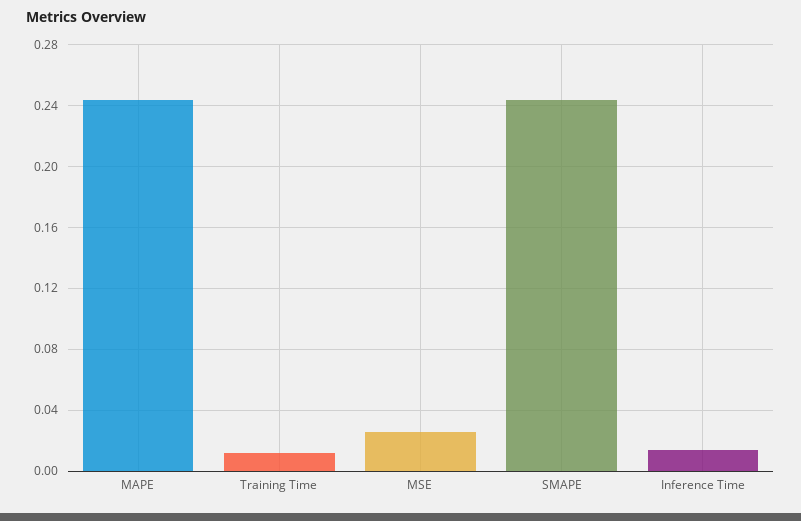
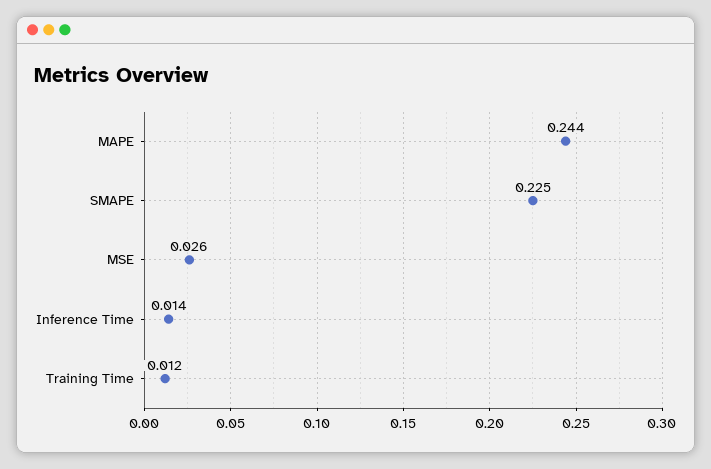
SMAPE: 0.245 -> 0.225

